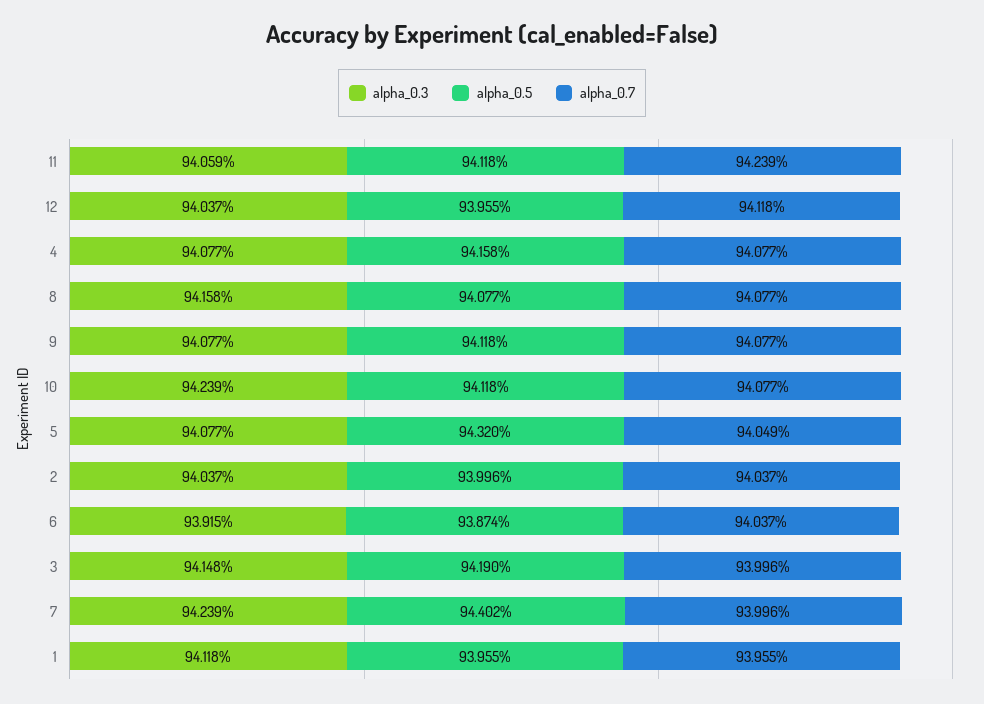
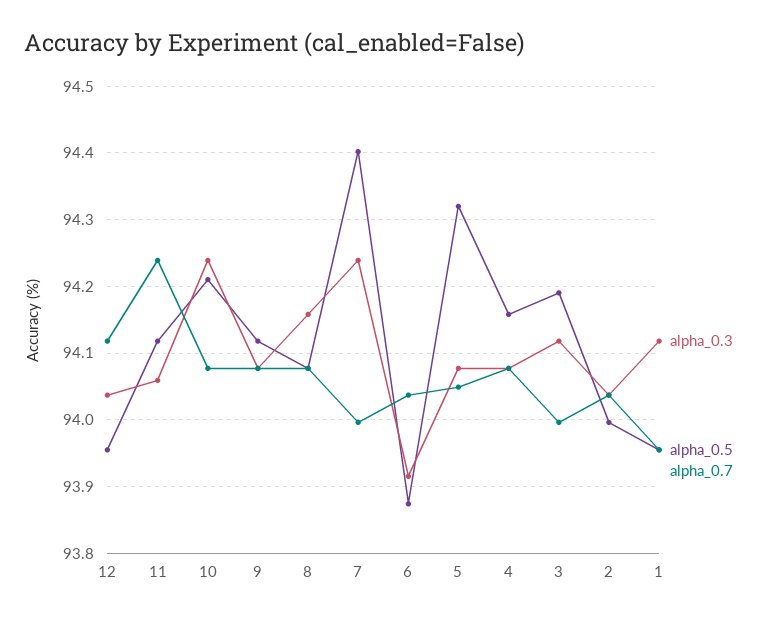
alpha_0.5, 10: 94.118 -> 94.21
alpha_0.3, 3: 94.148 -> 94.12

